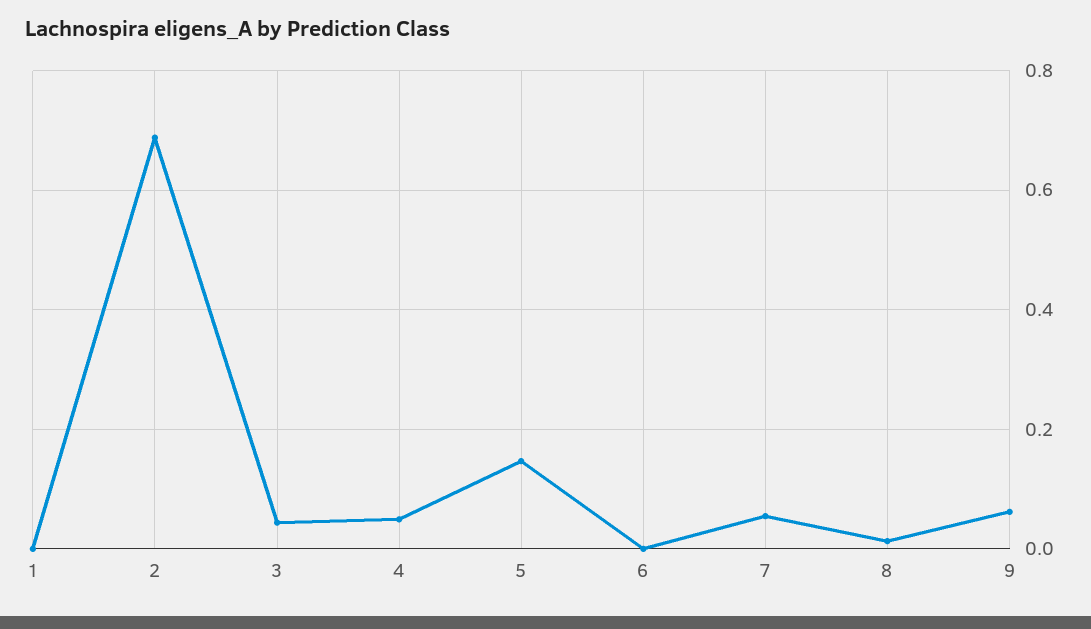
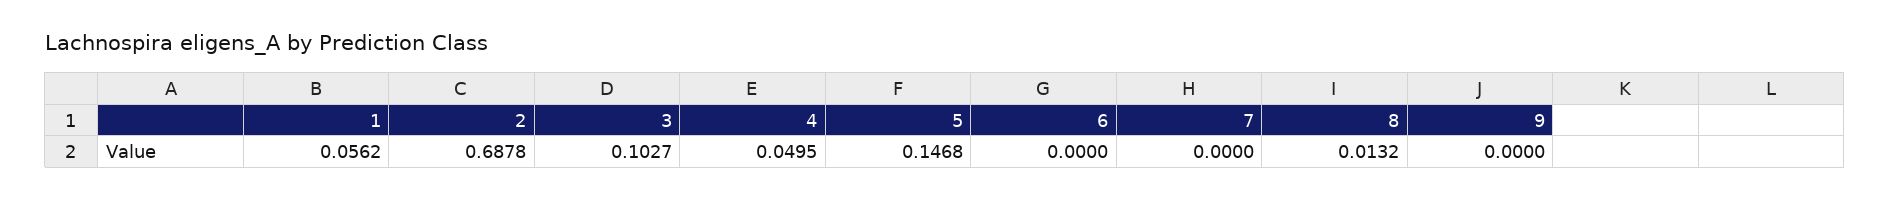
1: 0 -> 0.0562
3: 0.04 -> 0.1027
7: 0.06 -> 0
9: 0.06 -> 0

